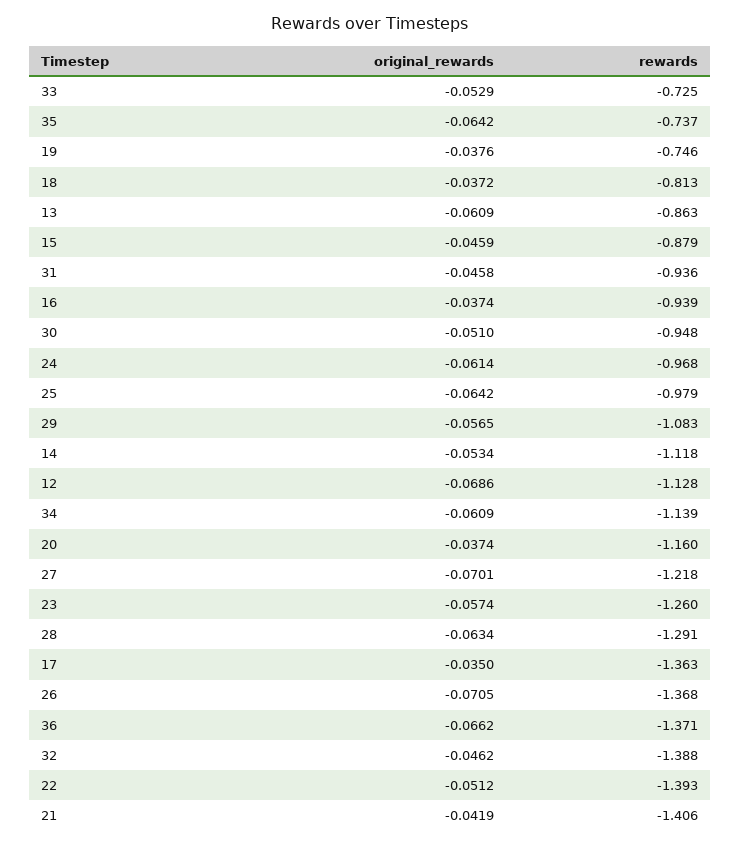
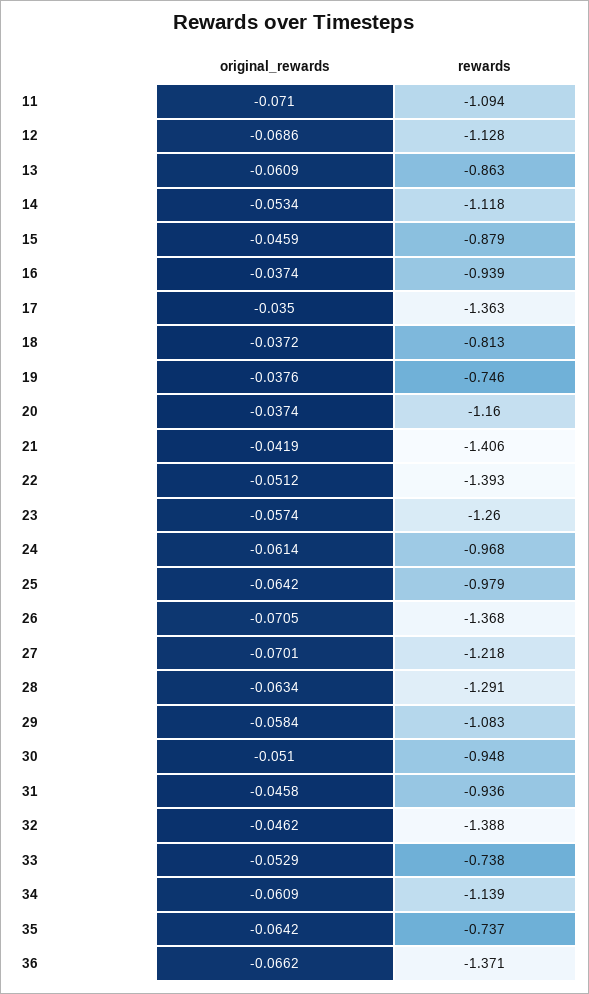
rewards, 33: -0.725 -> -0.738
original_rewards, 29: -0.0565 -> -0.0584
original_rewards, 11: none -> -0.071
rewards, 11: none -> -1.094

